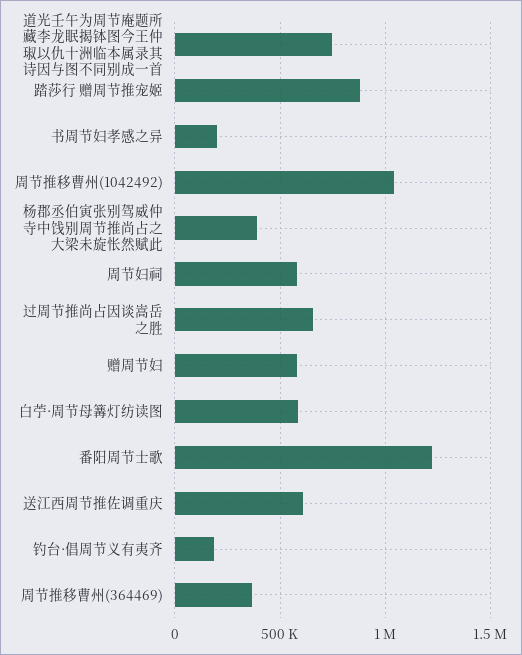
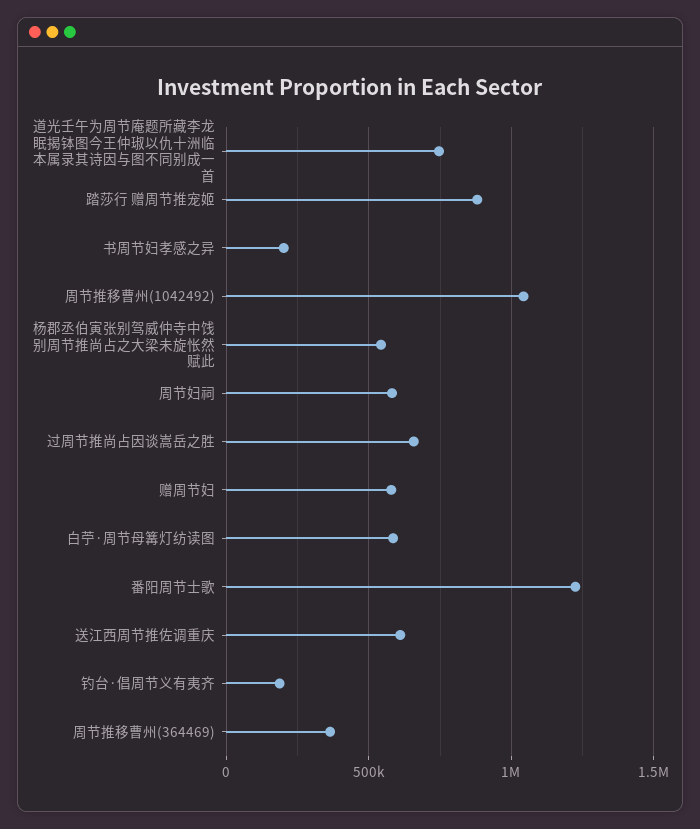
杨郡丞伯寅张别驾威仲寺中饯别周节推尚占之大梁未旋怅然赋此: 400000 -> 550000

